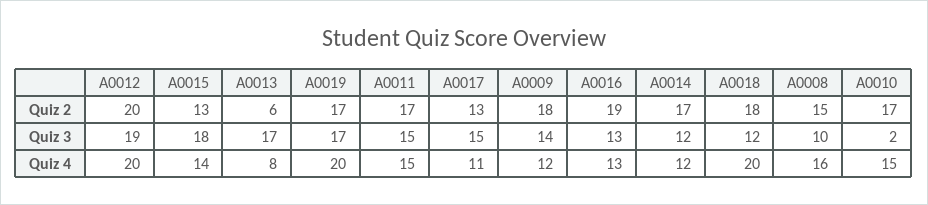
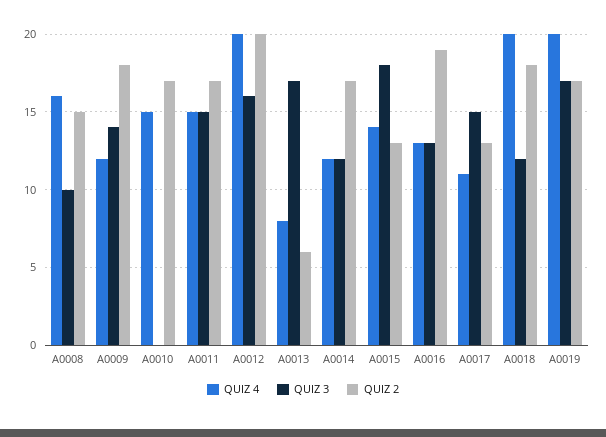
Quiz 3, A0012: 19 -> 16
Quiz 3, A0010: 2 -> 0

